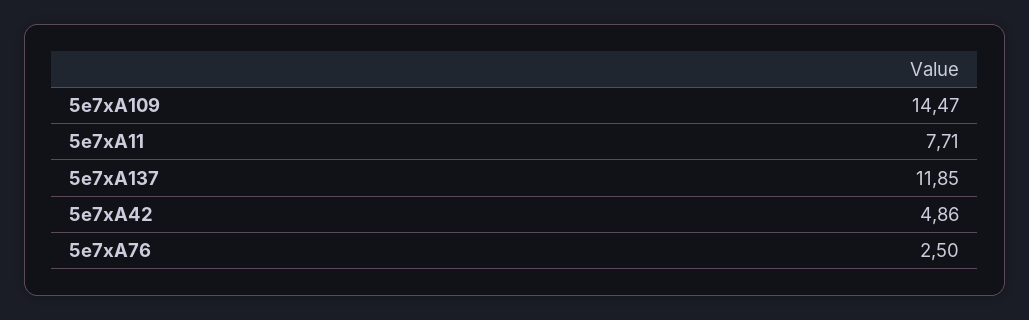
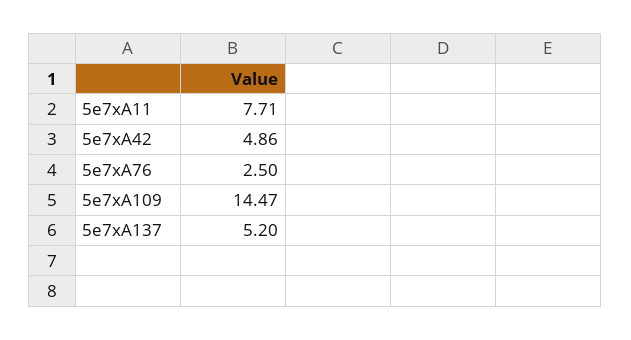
5e7xA137: 11.85 -> 5.2

